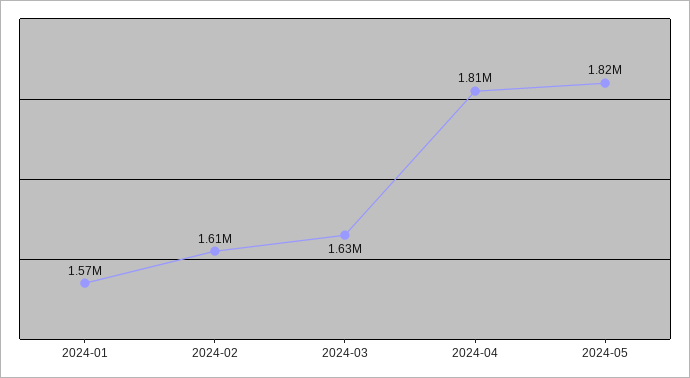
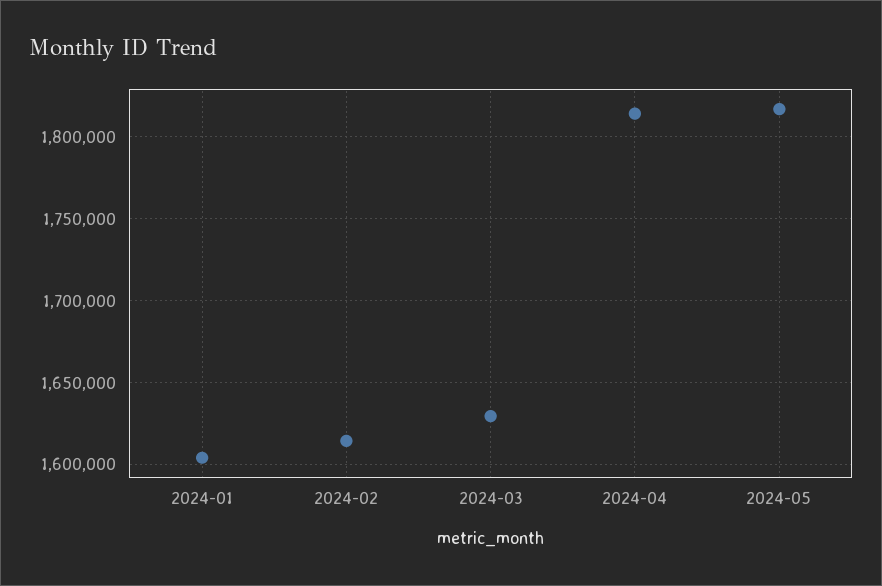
2024-01: 1570000 -> 1605000

